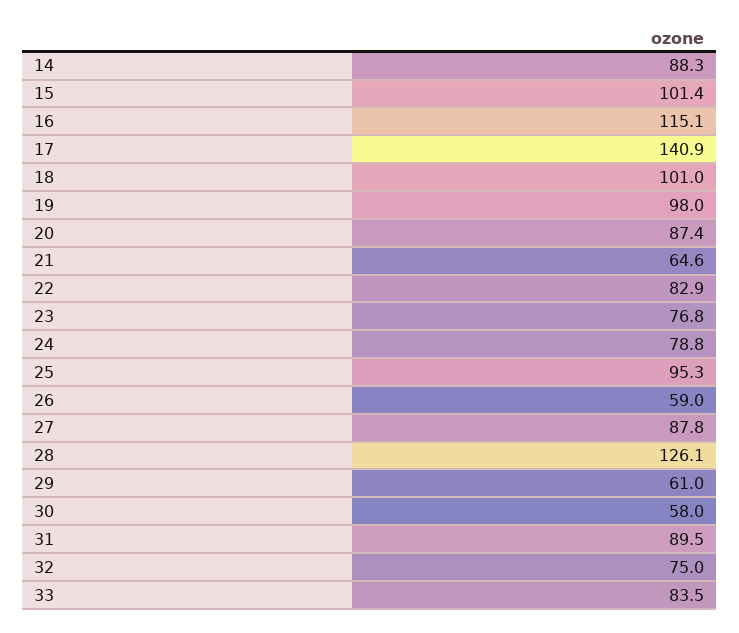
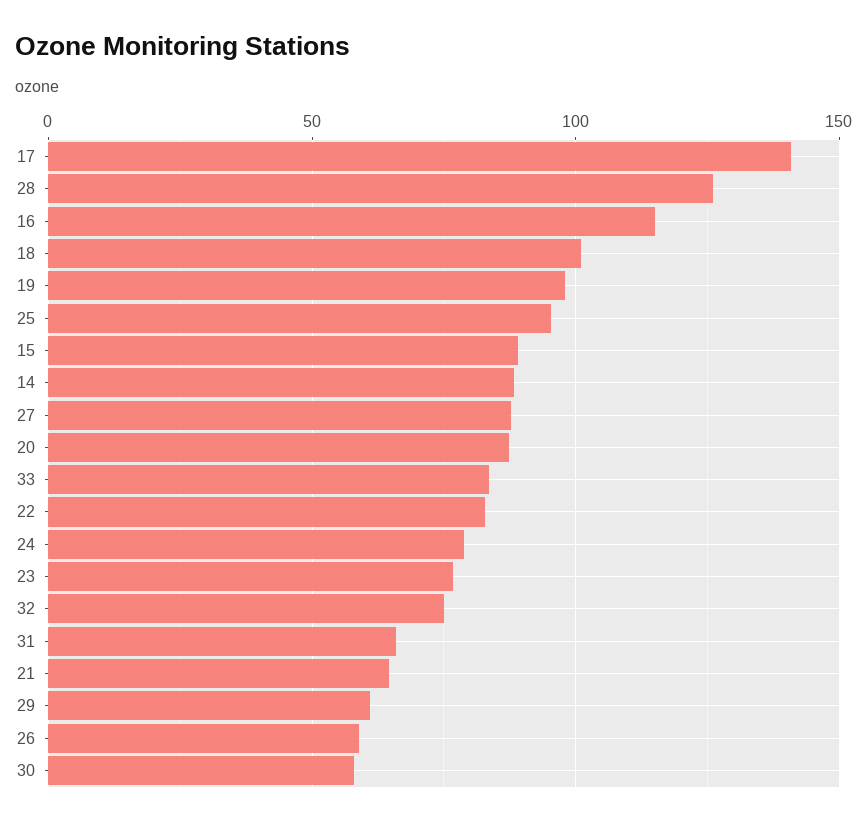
15: 101.4 -> 90
31: 89.5 -> 65

